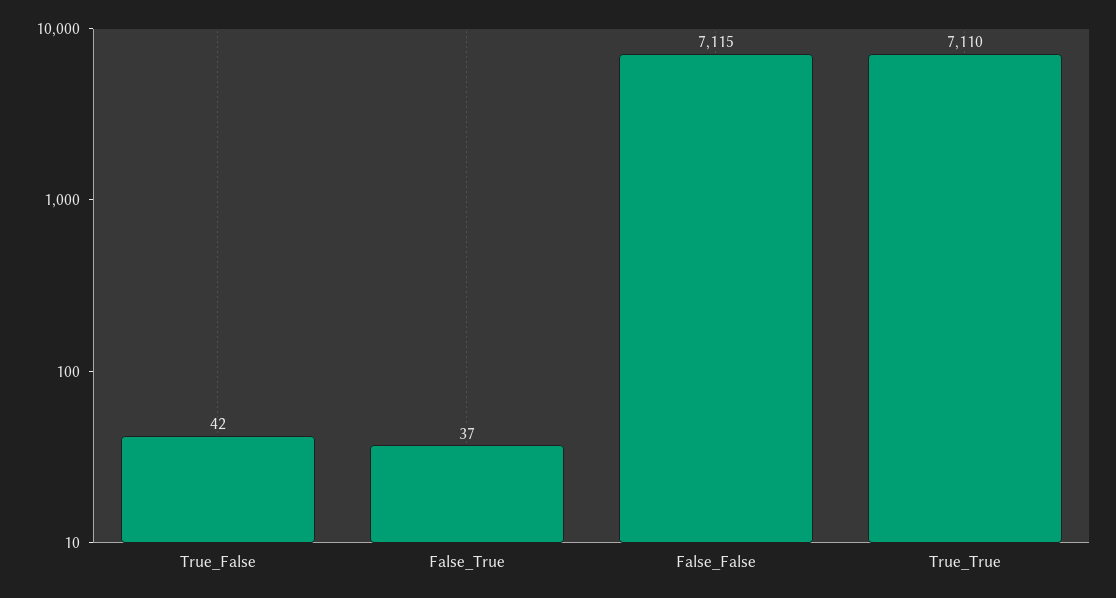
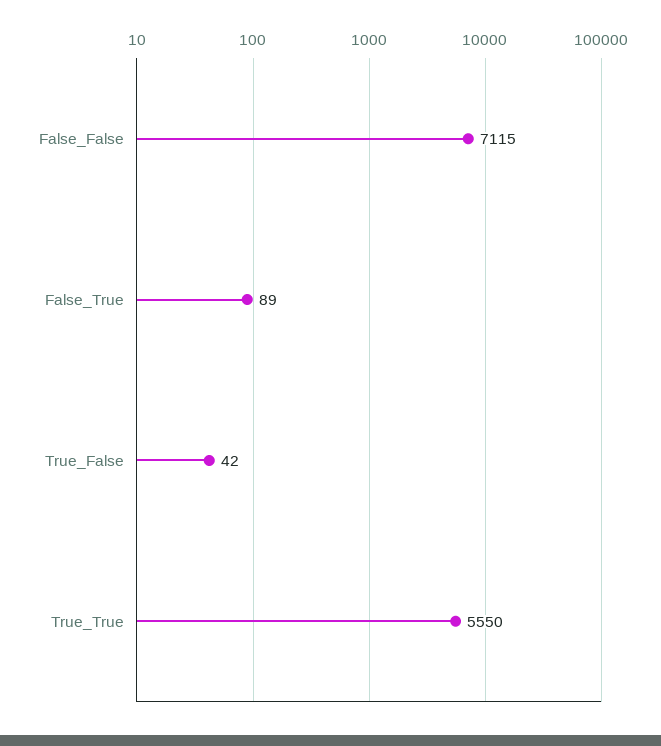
False_True: 37 -> 89
True_True: 7110 -> 5550

